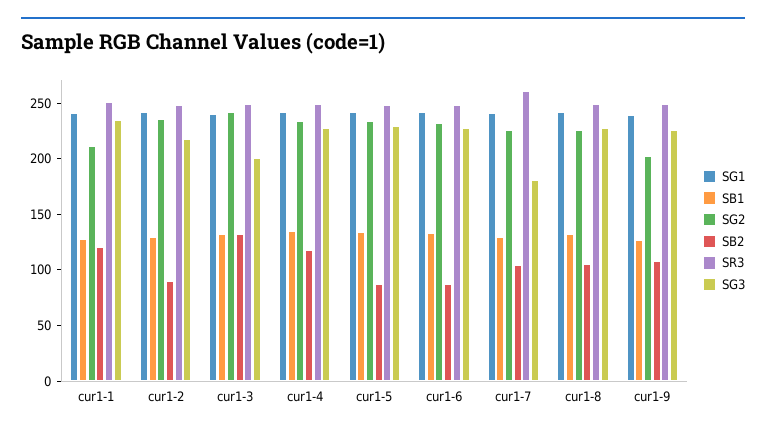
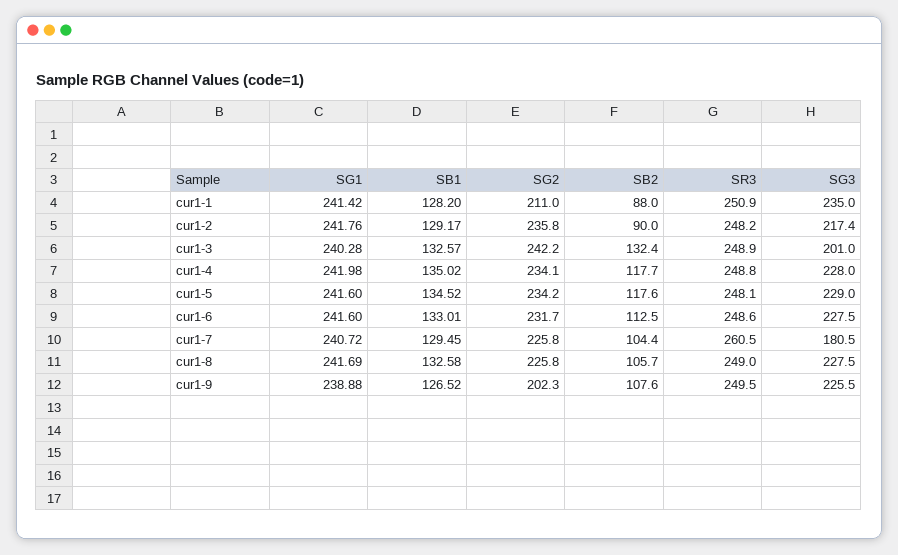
SB2, cur1-1: 120 -> 88
SB2, cur1-5: 90 -> 117.6
SB2, cur1-6: 90 -> 112.5

